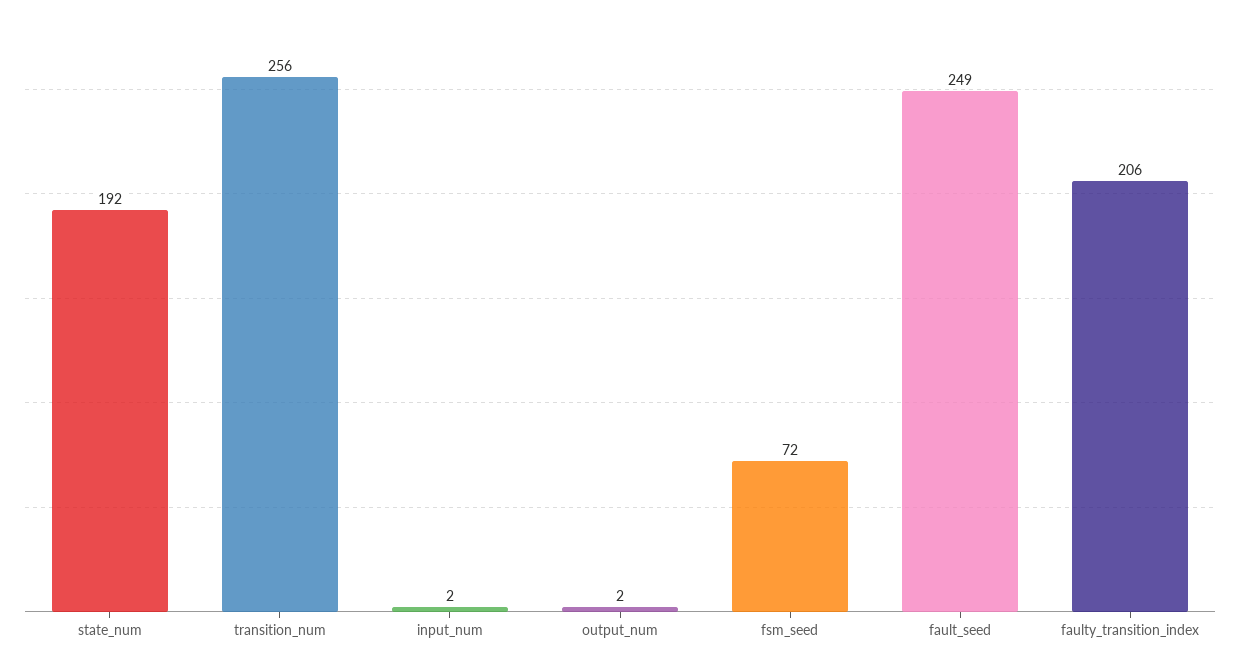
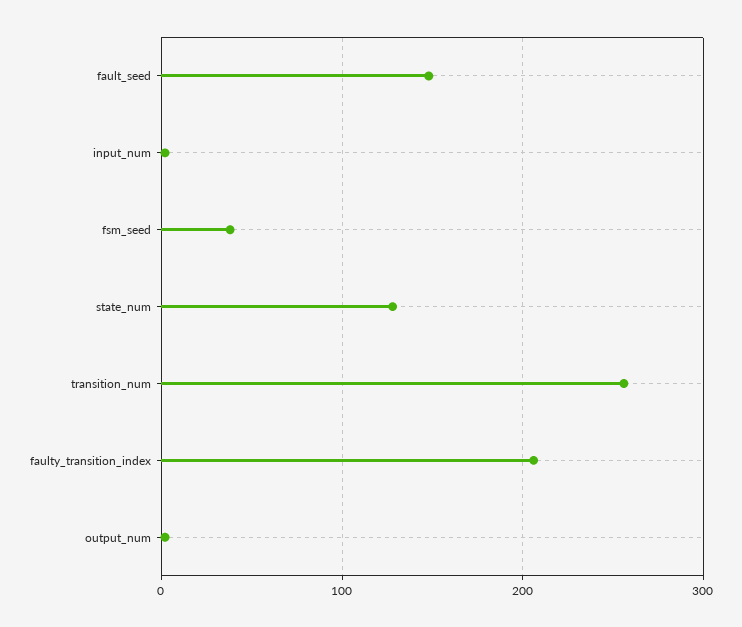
state_num: 192 -> 130
fsm_seed: 72 -> 40
fault_seed: 249 -> 150

